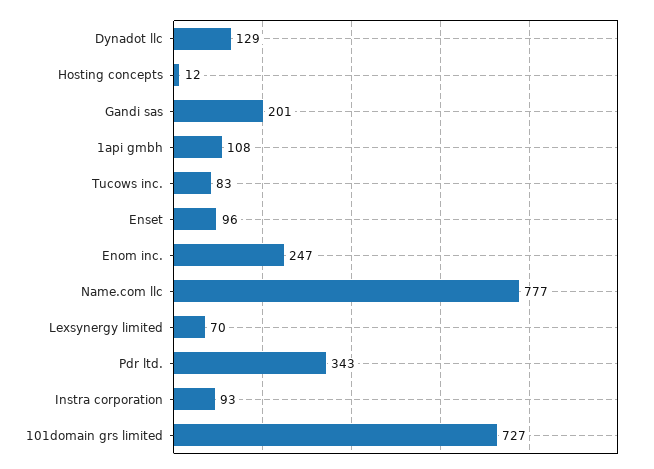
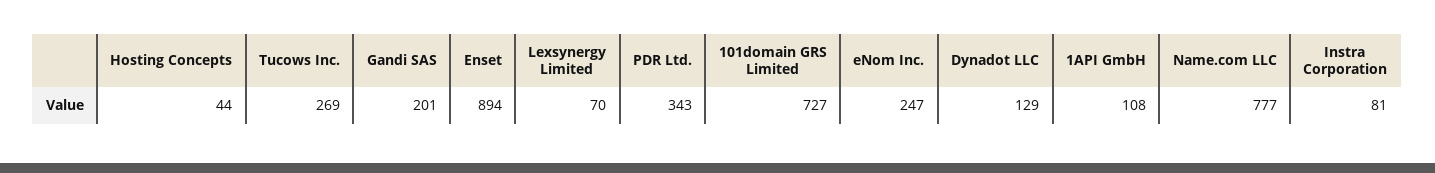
Hosting concepts: 12 -> 44
Tucows inc.: 83 -> 269
Enset: 96 -> 894
Instra corporation: 93 -> 81

